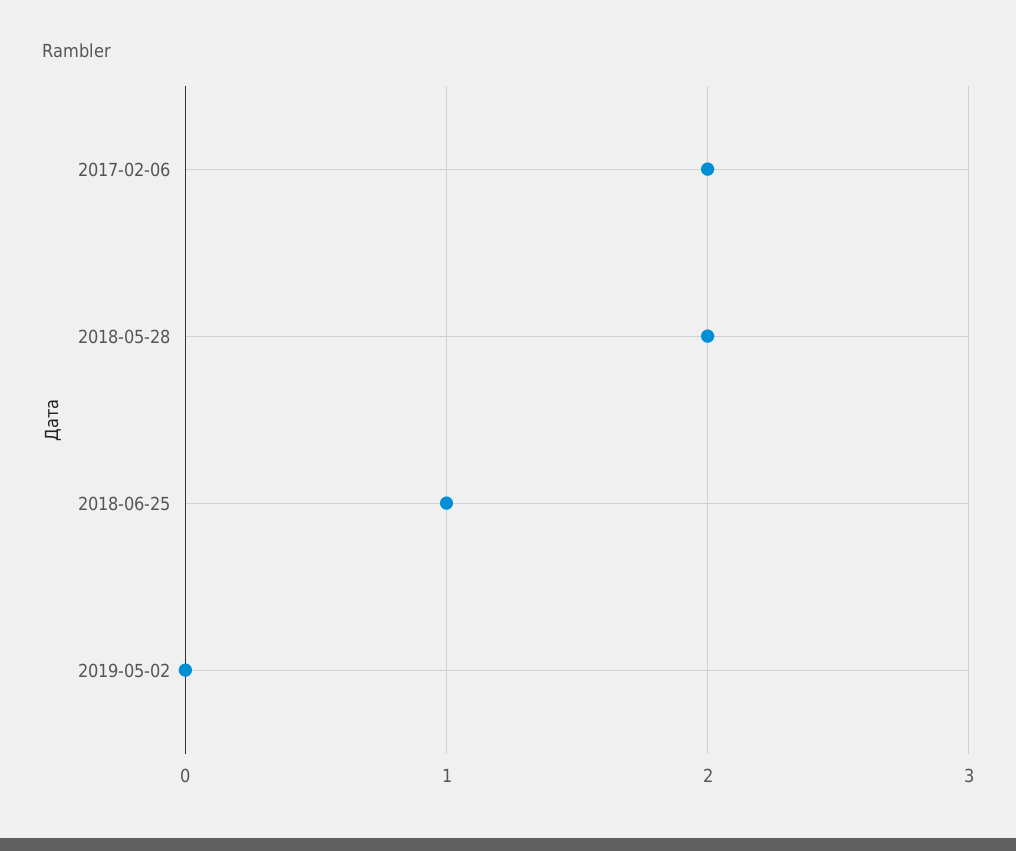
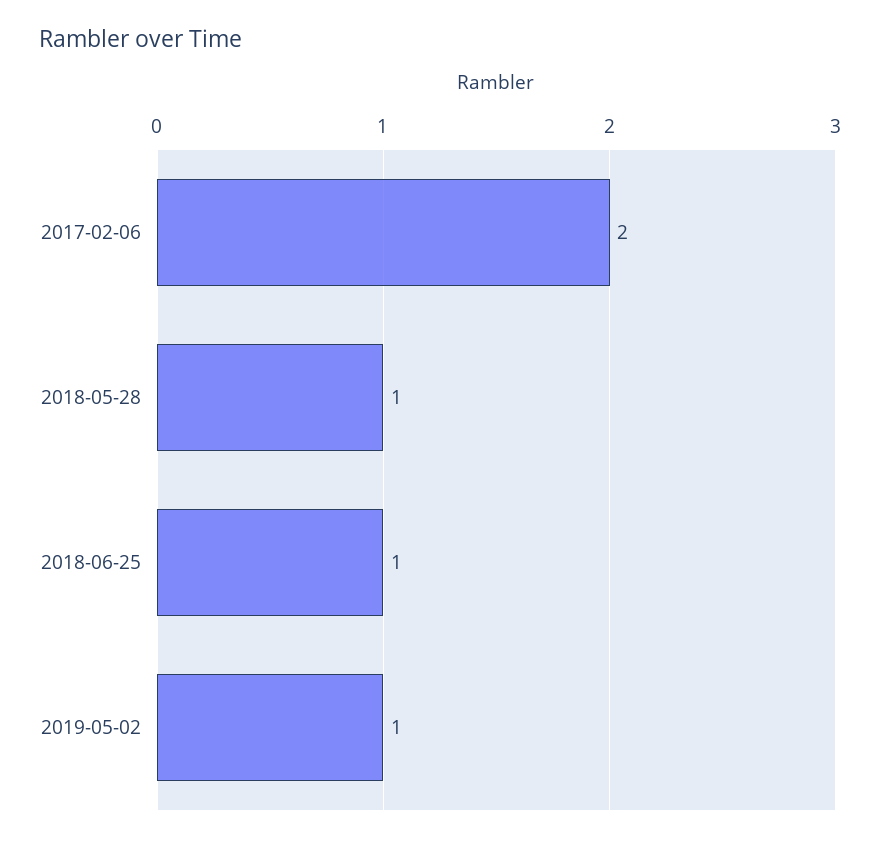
2018-05-28: 2 -> 1
2019-05-02: 0 -> 1

